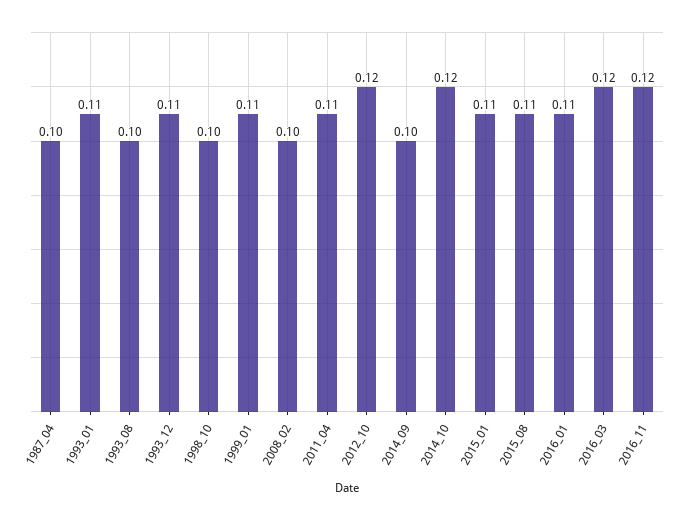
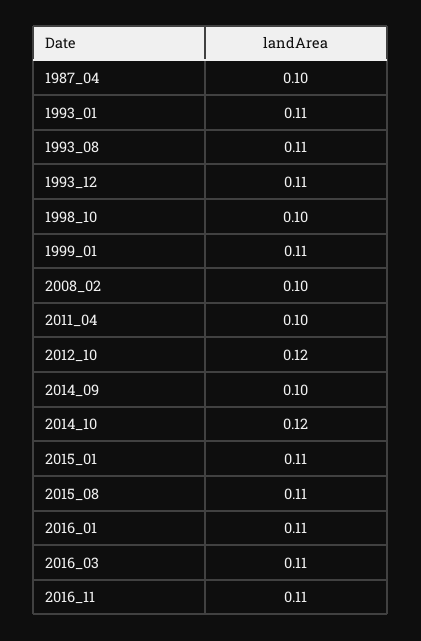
1993_08: 0.1 -> 0.11
2011_04: 0.11 -> 0.1
2016_03: 0.12 -> 0.11
2016_11: 0.12 -> 0.11

